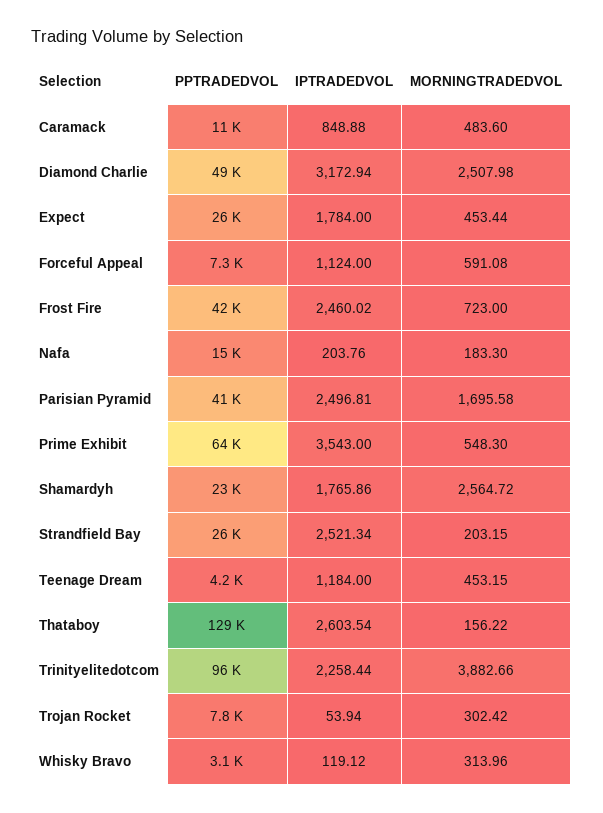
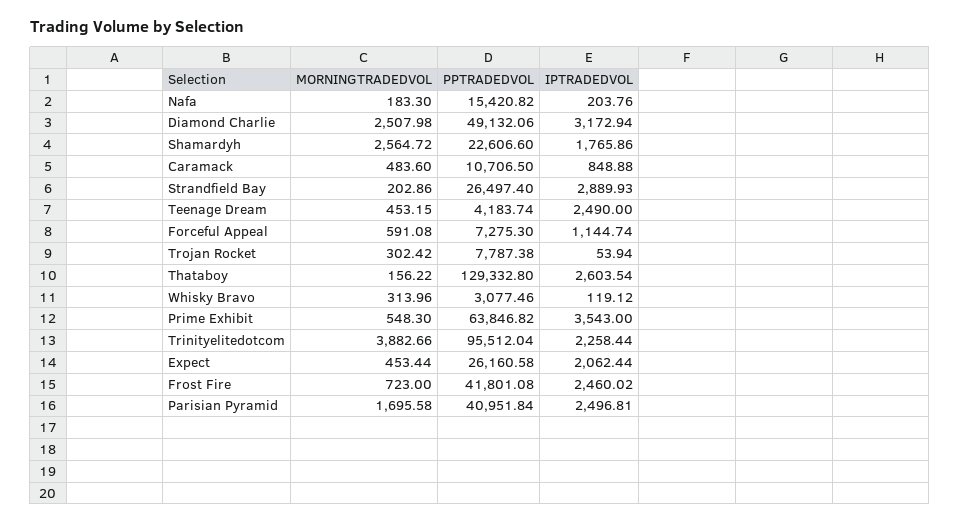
IPTRADEDVOL, Expect: 1784 -> 2062.44
IPTRADEDVOL, Forceful Appeal: 1124 -> 1144.74
IPTRADEDVOL, Strandfield Bay: 2521.34 -> 2889.93
MORNINGTRADEDVOL, Strandfield Bay: 203.15 -> 202.86
IPTRADEDVOL, Teenage Dream: 1184 -> 2490

